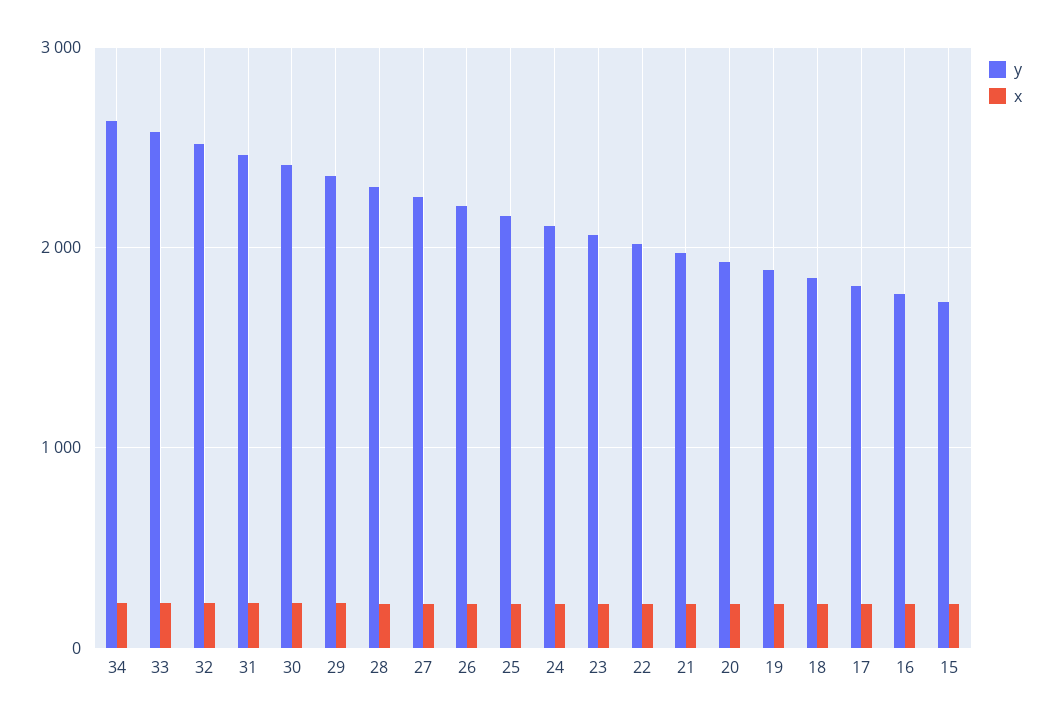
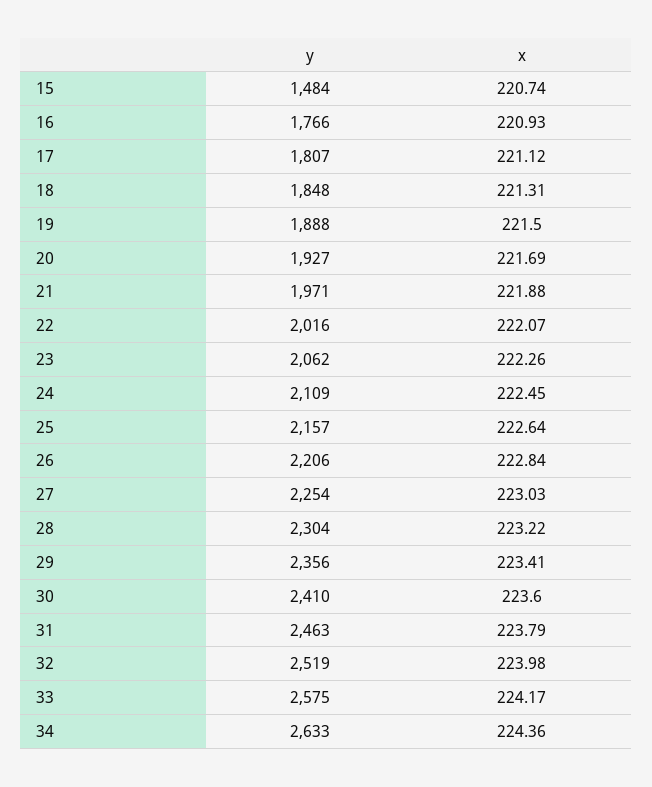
y, 15: 1700 -> 1484

